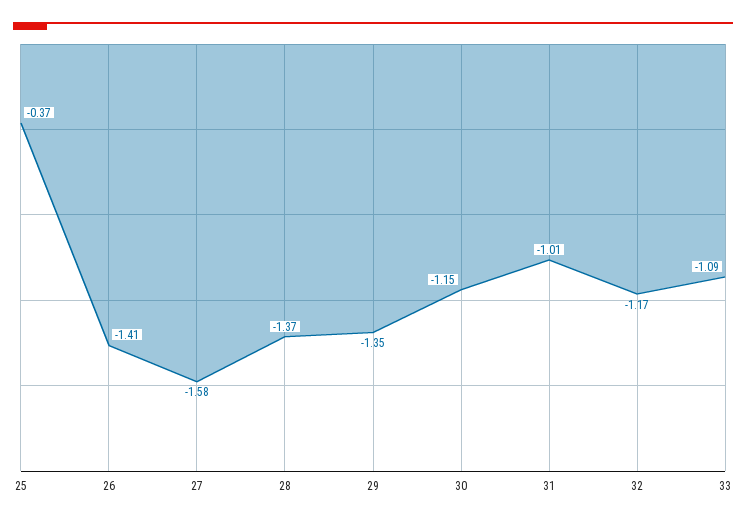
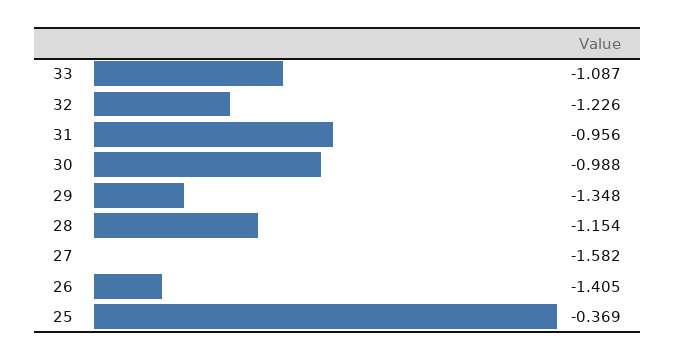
28: -1.37 -> -1.154
30: -1.15 -> -0.988
31: -1.01 -> -0.956
32: -1.17 -> -1.226

